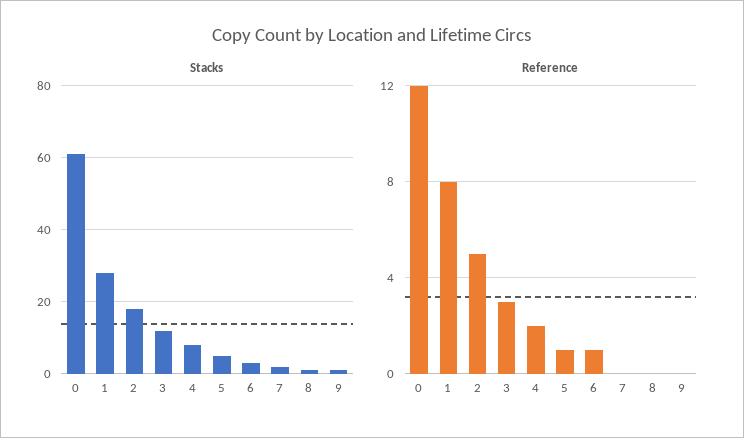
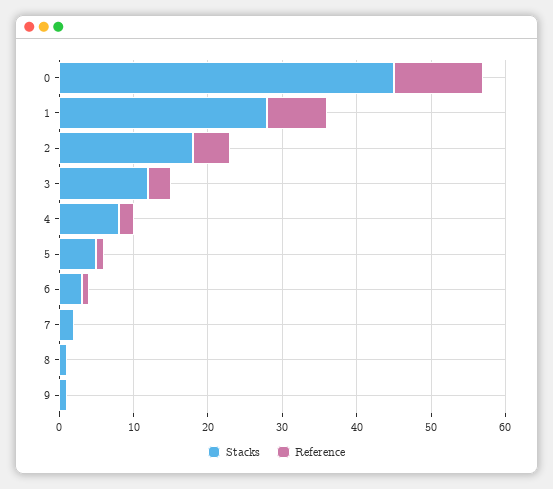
Stacks, 0: 60 -> 45

